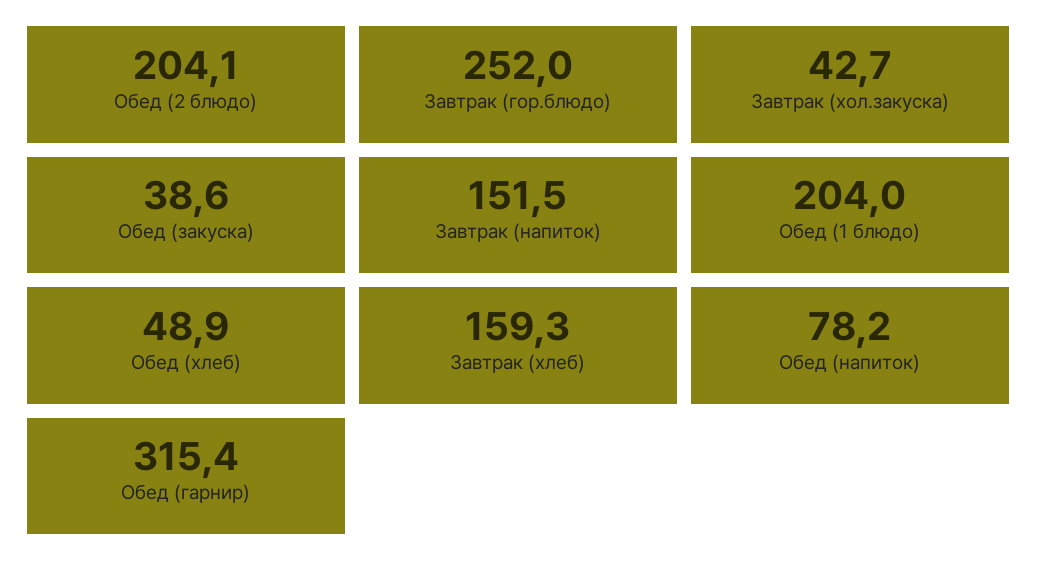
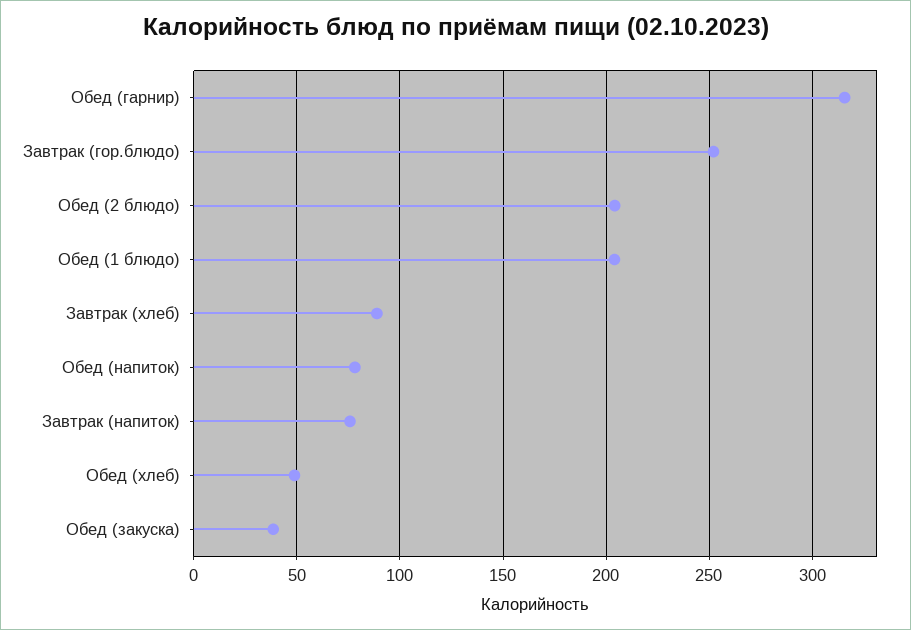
Завтрак (хол.закуска): 42.7 -> none
Завтрак (напиток): 151.5 -> 75
Завтрак (хлеб): 159.3 -> 90

